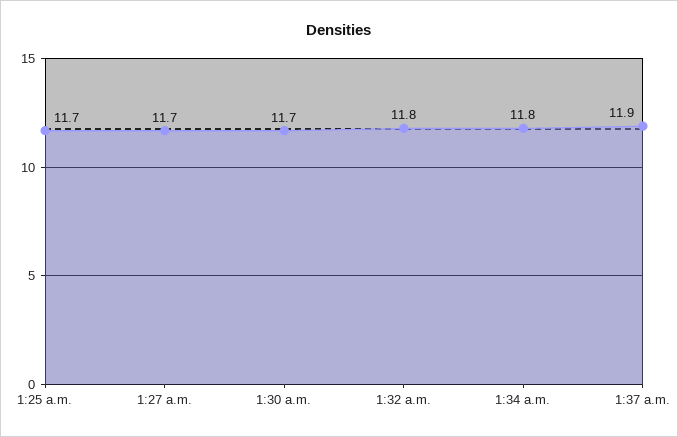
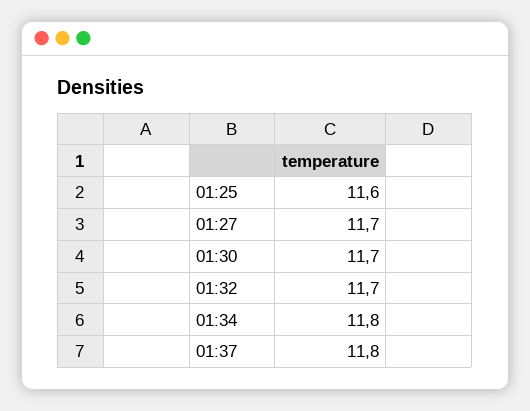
1:25 a.m.: 11.7 -> 11.6
1:32 a.m.: 11.8 -> 11.7
1:37 a.m.: 11.9 -> 11.8

